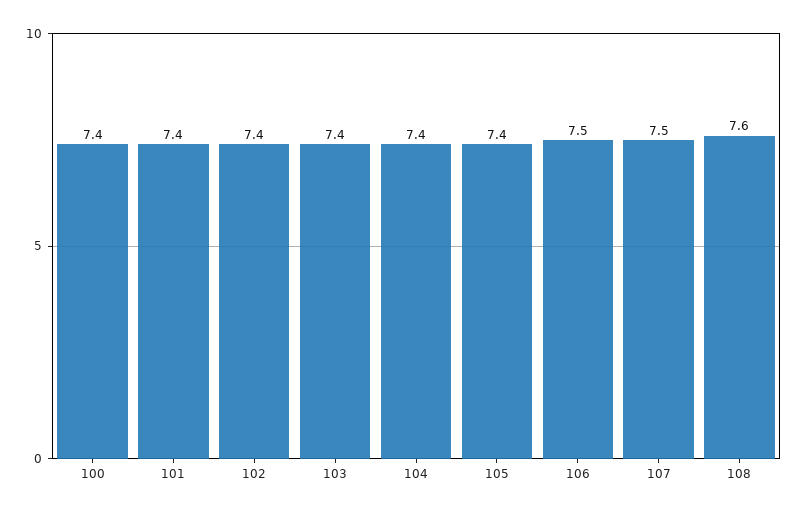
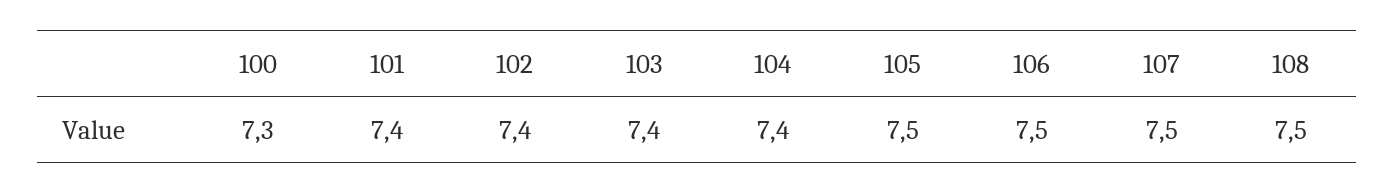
100: 7.4 -> 7.3
105: 7.4 -> 7.5
108: 7.6 -> 7.5

